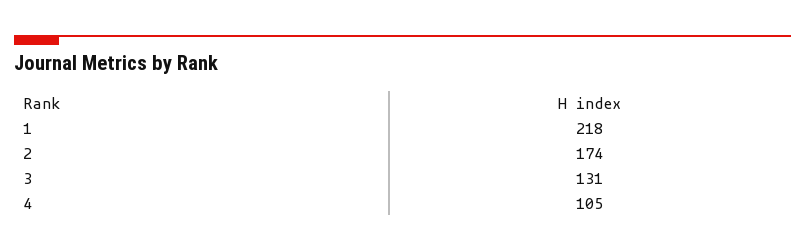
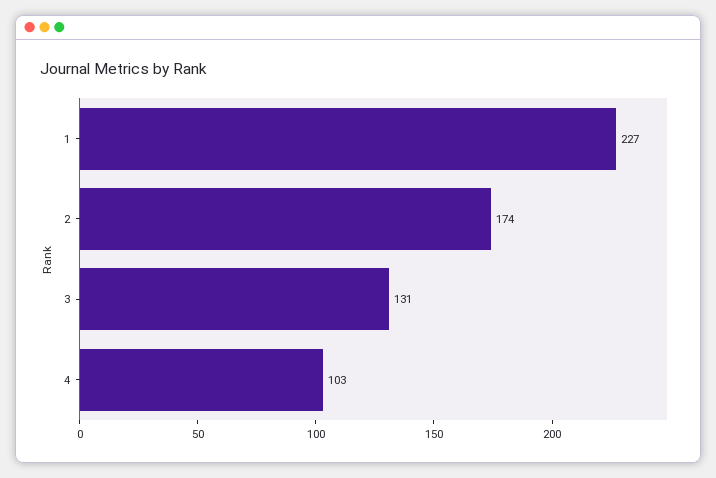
1: 218 -> 227
4: 105 -> 103

